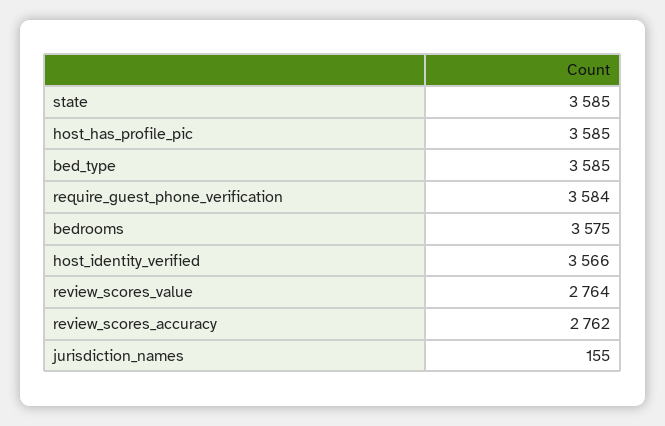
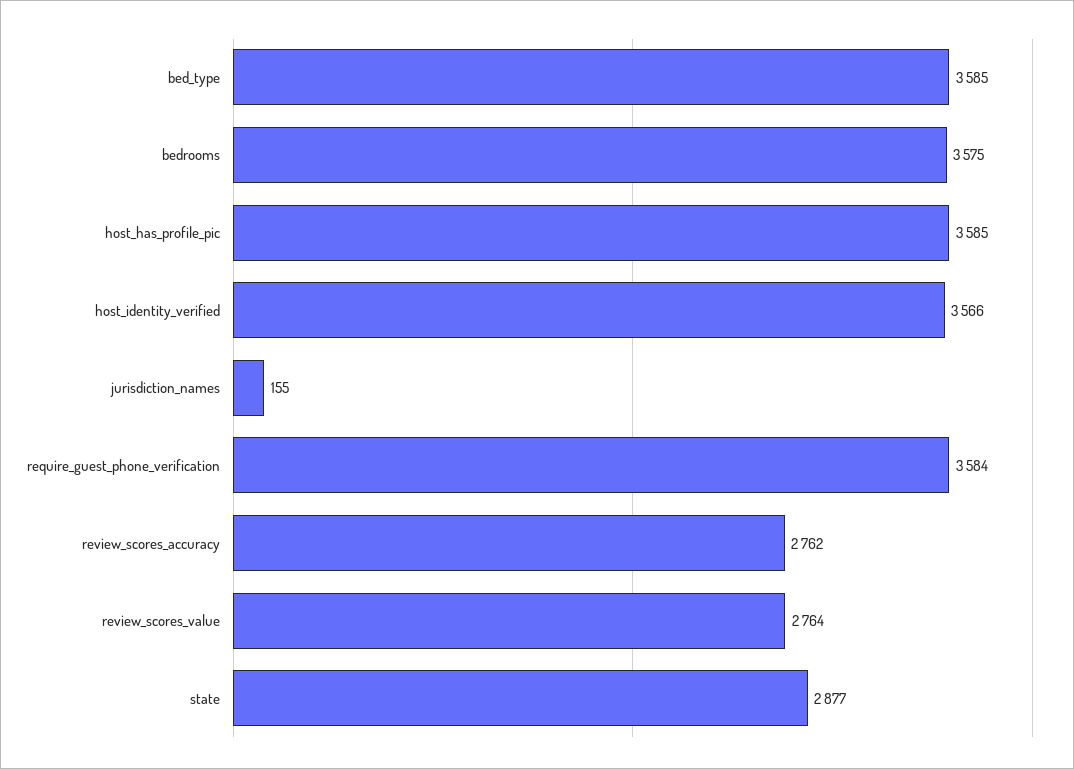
state: 3585 -> 2877

